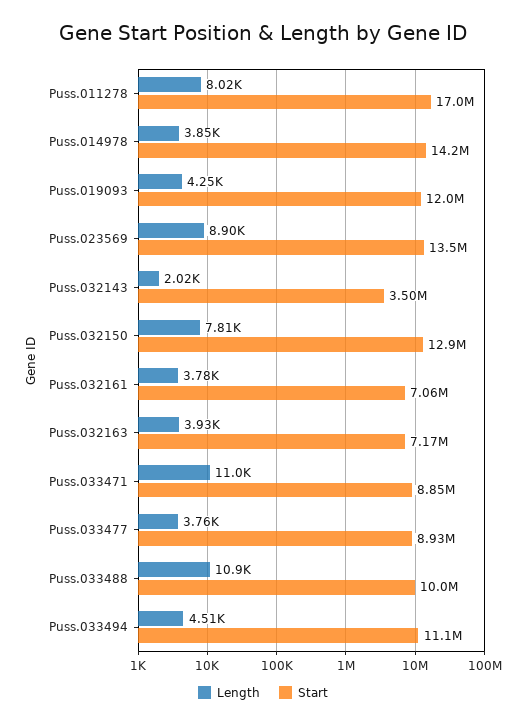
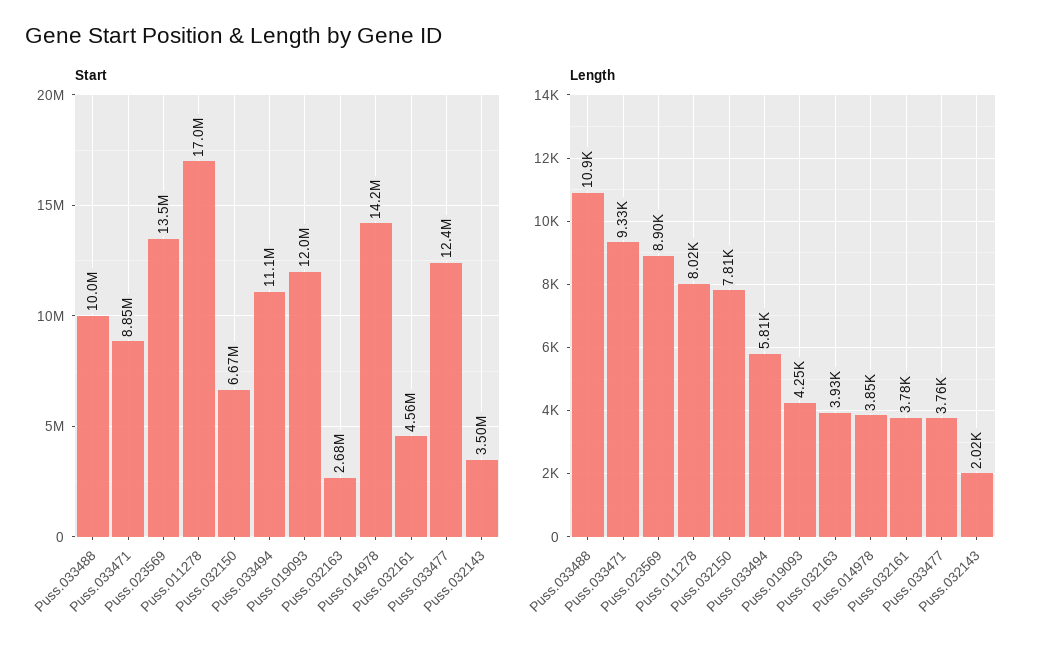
Start, Puss.032150: 12900000 -> 6670000
Start, Puss.032161: 7060000 -> 4560000
Start, Puss.032163: 7170000 -> 2680000
Length, Puss.033471: 11000 -> 9330
Start, Puss.033477: 8930000 -> 12400000
Length, Puss.033494: 4510 -> 5810

